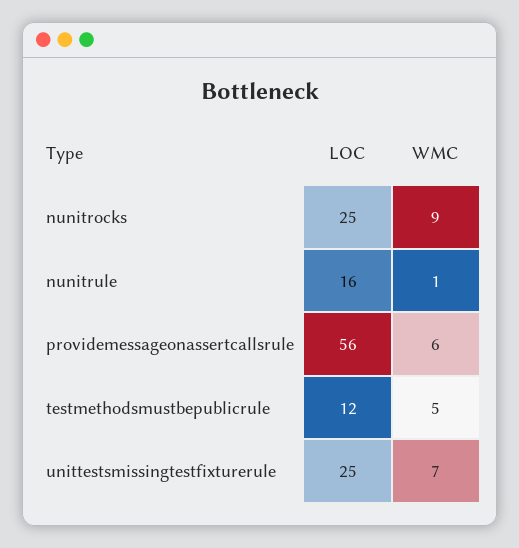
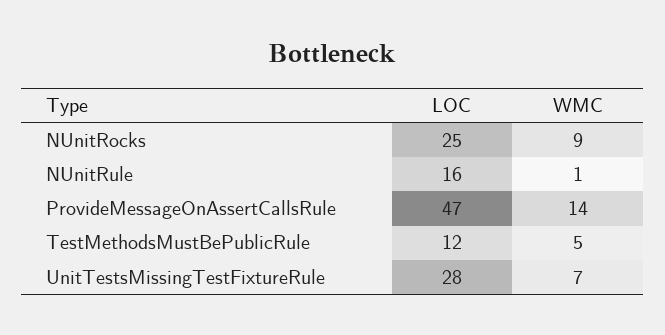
LOC, providemessageonassertcallsrule: 56 -> 47
WMC, providemessageonassertcallsrule: 6 -> 14
LOC, unittestsmissingtestfixturerule: 25 -> 28

